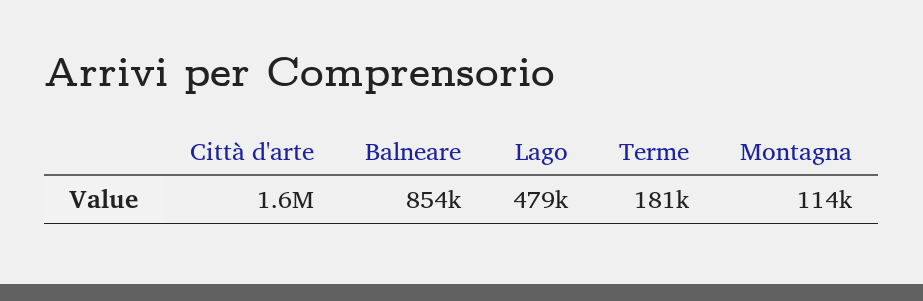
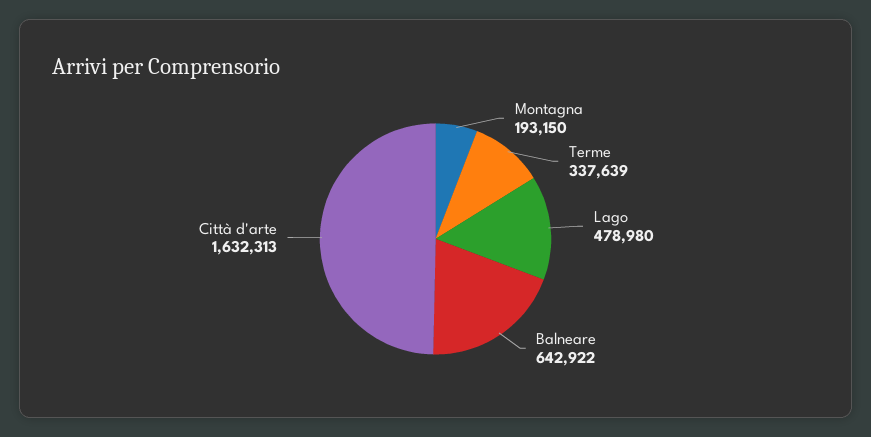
Balneare: 854000 -> 642922
Terme: 181000 -> 337639
Montagna: 114000 -> 193150

